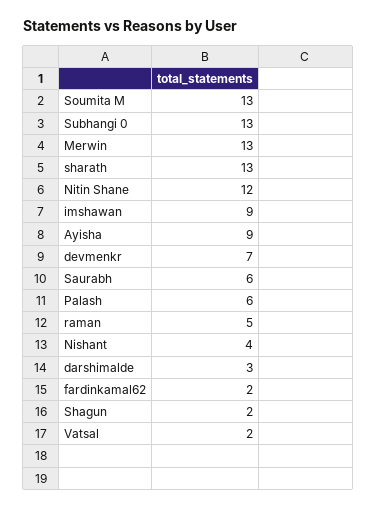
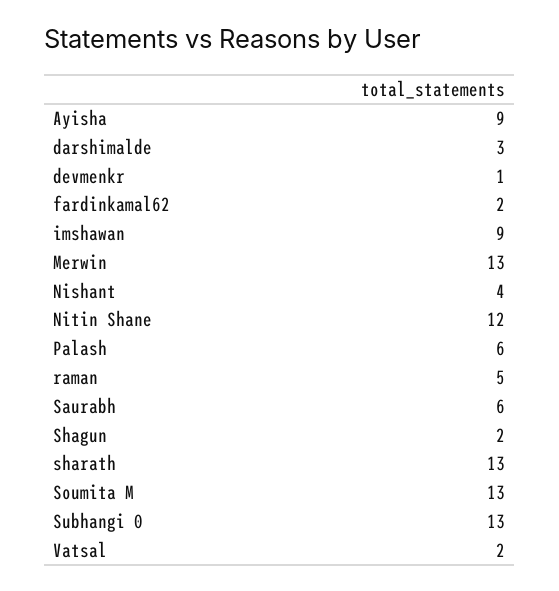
devmenkr: 7 -> 1

